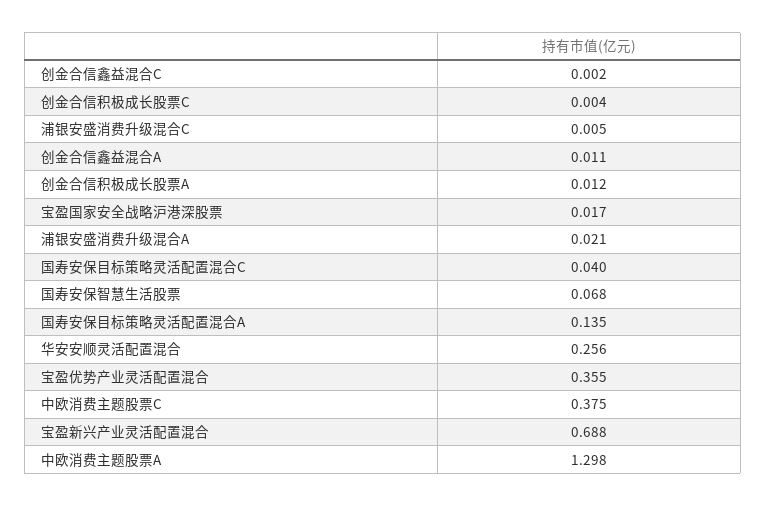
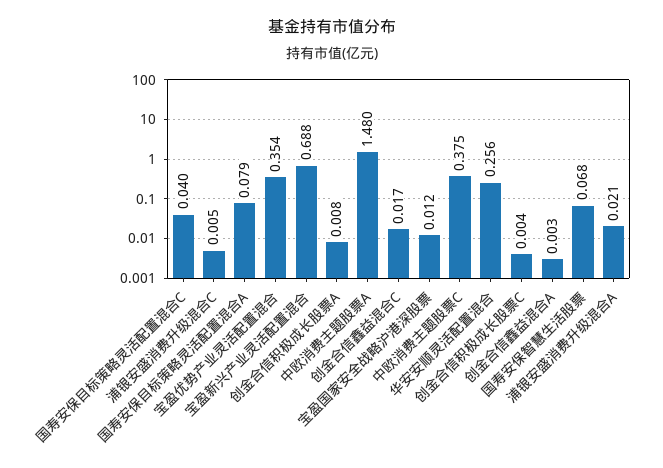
创金合信鑫益混合C: 0.002 -> 0.017
创金合信鑫益混合A: 0.011 -> 0.003
创金合信积极成长股票A: 0.012 -> 0.008
宝盈国家安全战略沪港深股票: 0.017 -> 0.012
国寿安保目标策略灵活配置混合A: 0.135 -> 0.079
宝盈优势产业灵活配置混合: 0.355 -> 0.354
中欧消费主题股票A: 1.298 -> 1.48

